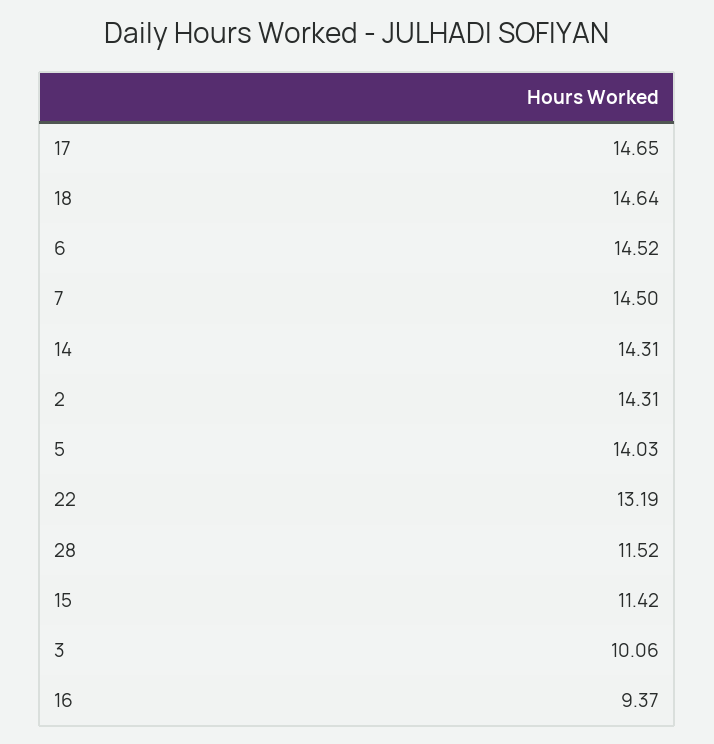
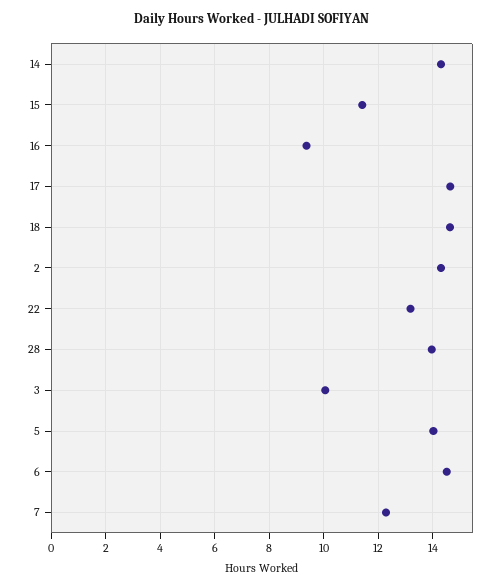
7: 14.5 -> 12.25
28: 11.52 -> 14

